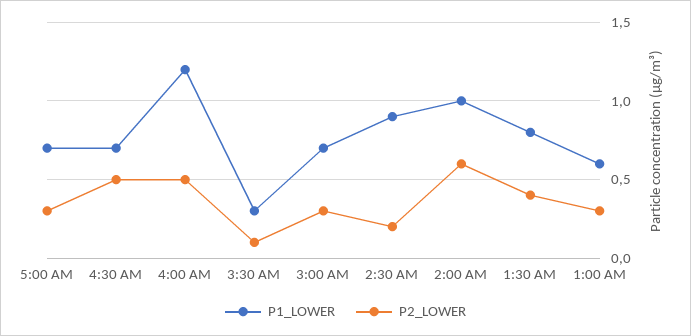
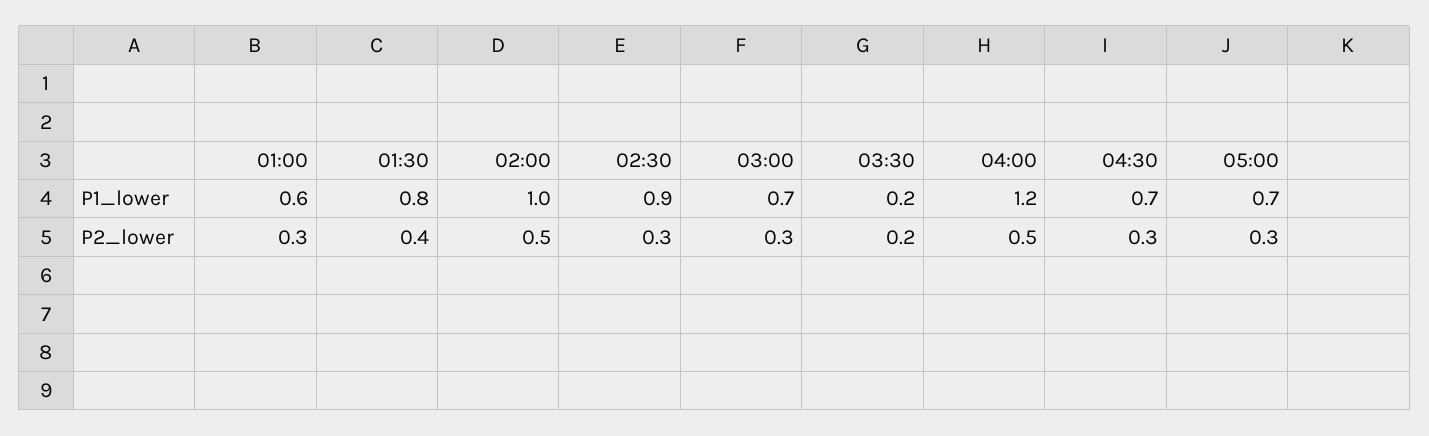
P2_LOWER, 4:30 AM: 0.5 -> 0.3
P1_LOWER, 3:30 AM: 0.3 -> 0.2
P2_LOWER, 3:30 AM: 0.1 -> 0.2
P2_LOWER, 2:30 AM: 0.2 -> 0.3
P2_LOWER, 2:00 AM: 0.6 -> 0.5

